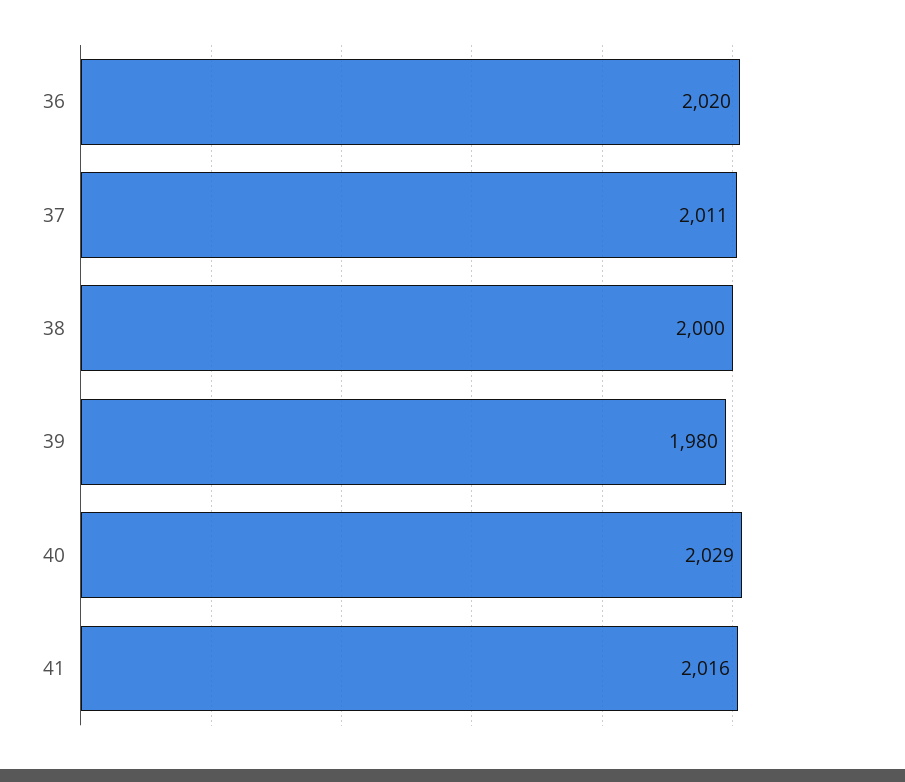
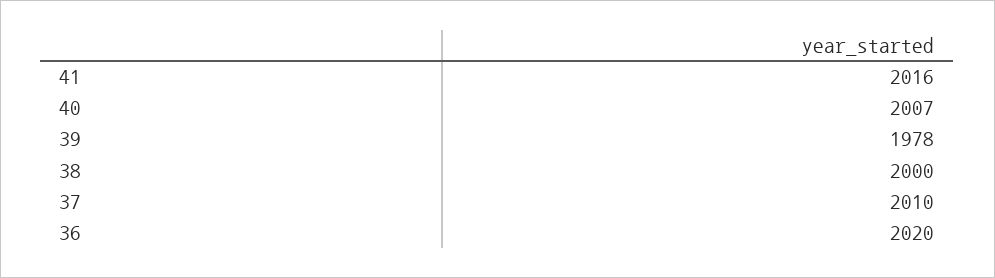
37: 2011 -> 2010
39: 1980 -> 1978
40: 2029 -> 2007

